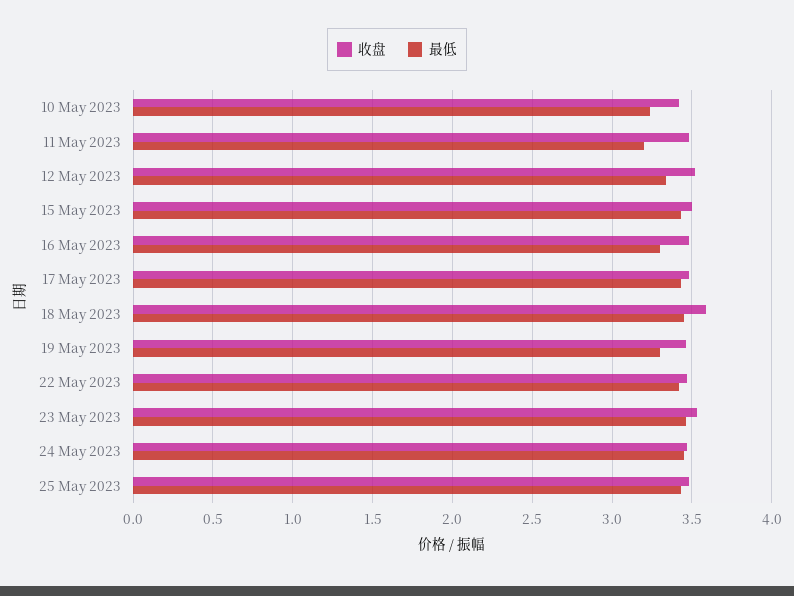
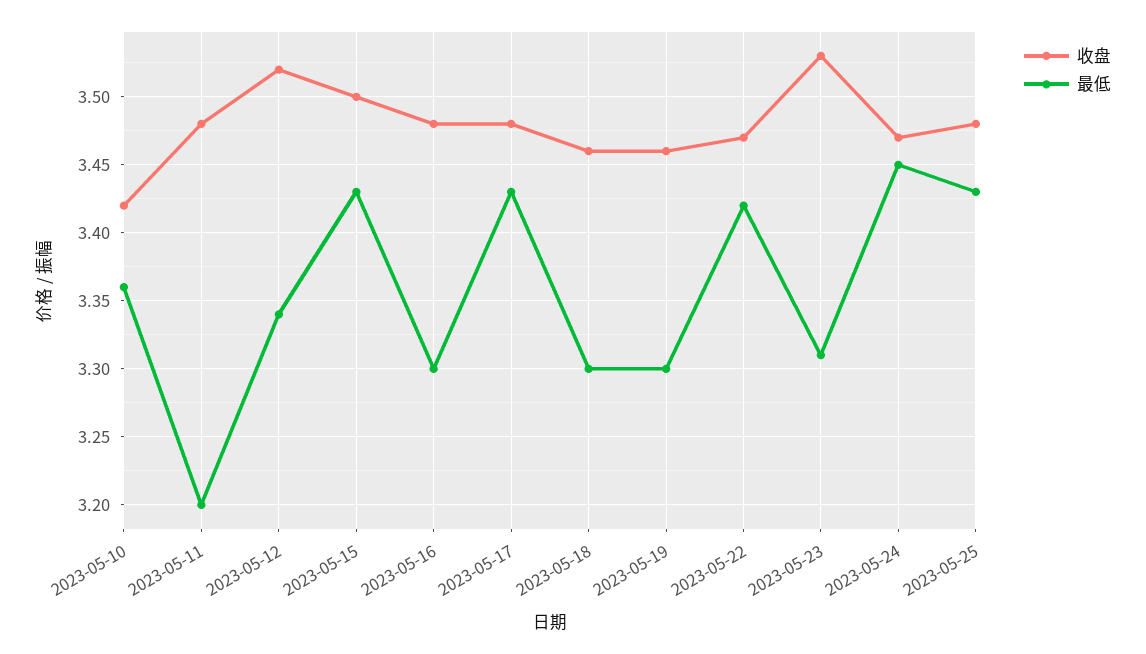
最低, 10 May 2023: 3.25 -> 3.36
收盘, 18 May 2023: 3.6 -> 3.46
最低, 18 May 2023: 3.45 -> 3.3
最低, 23 May 2023: 3.45 -> 3.31

